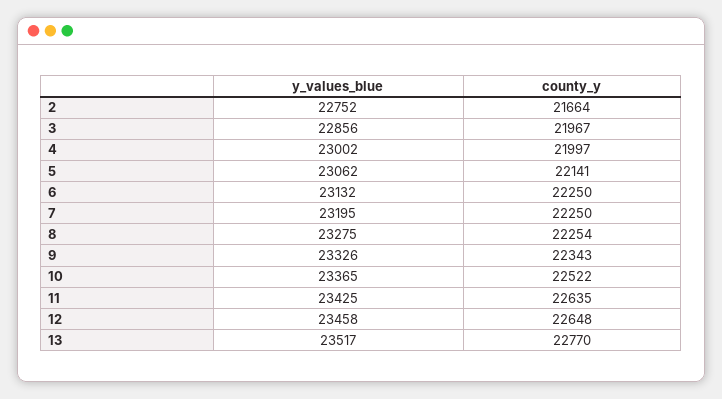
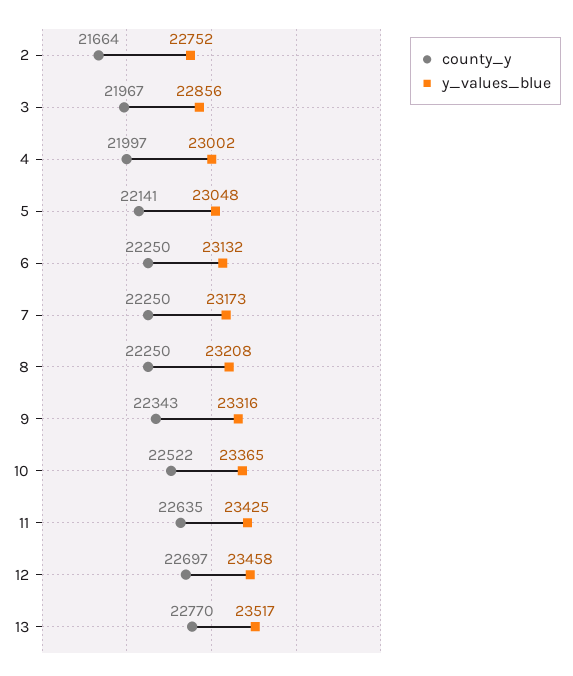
y_values_blue, 5: 23062 -> 23048
y_values_blue, 7: 23195 -> 23173
y_values_blue, 8: 23275 -> 23208
county_y, 8: 22254 -> 22250
y_values_blue, 9: 23326 -> 23316
county_y, 12: 22648 -> 22697

